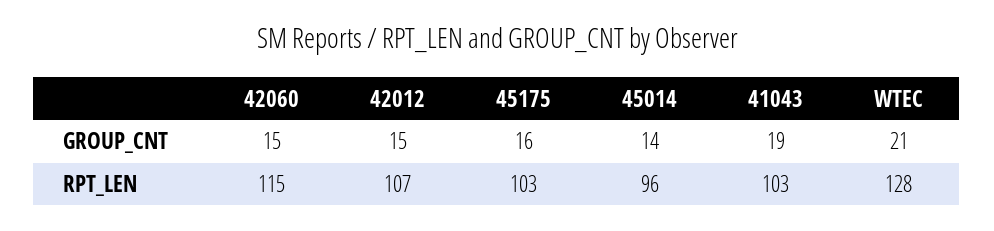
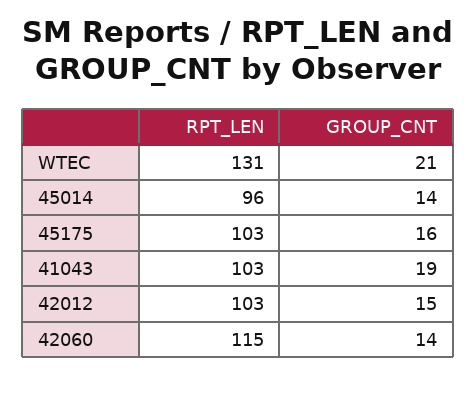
42060, GROUP_CNT: 15 -> 14
42012, RPT_LEN: 107 -> 103
WTEC, RPT_LEN: 128 -> 131

